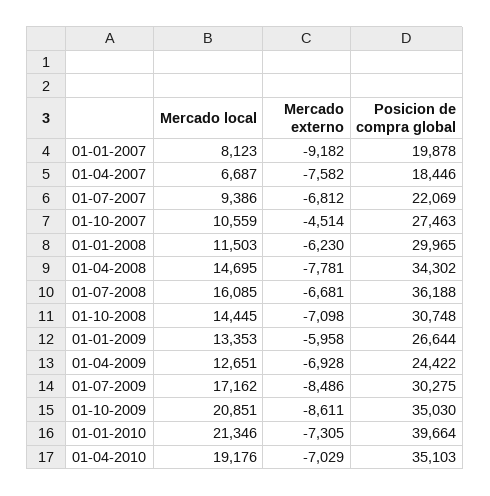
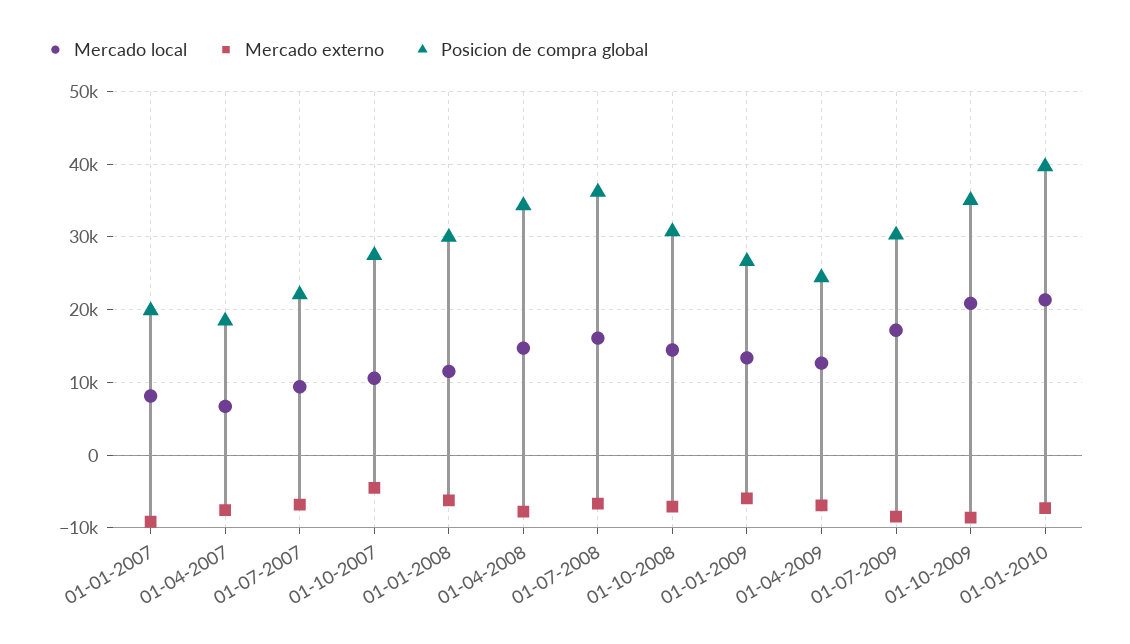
Mercado local, 01-04-2010: 19176 -> none
Mercado externo, 01-04-2010: -7029 -> none
Posicion de compra global, 01-04-2010: 35103 -> none

